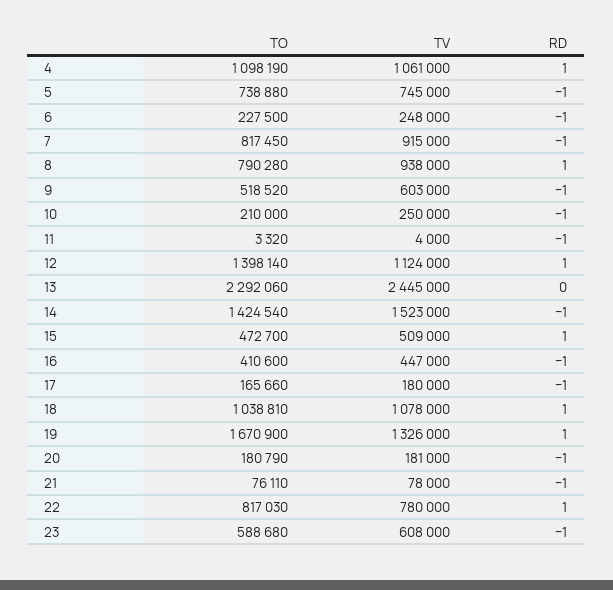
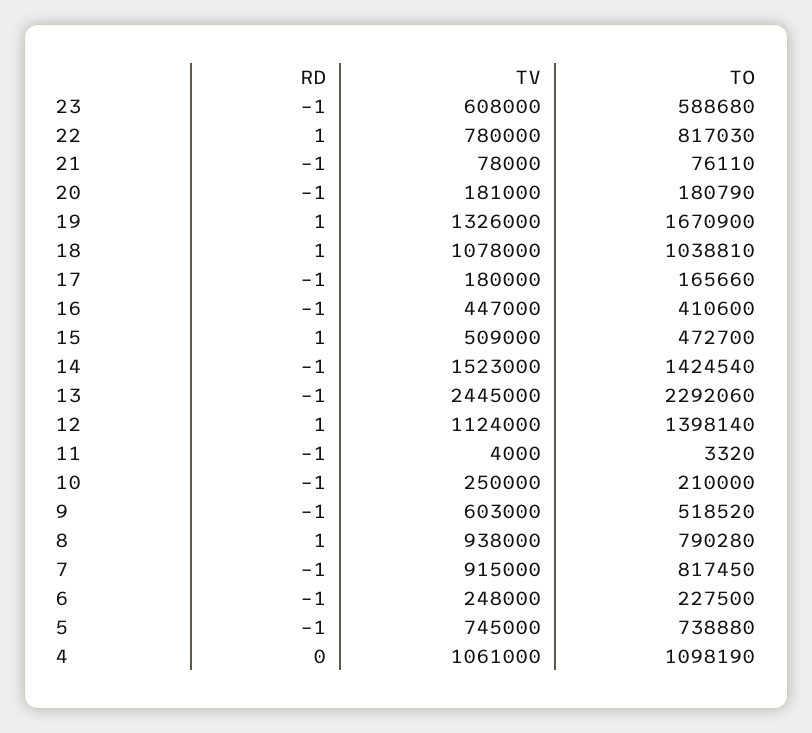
RD, 4: 1 -> 0
RD, 13: 0 -> -1

